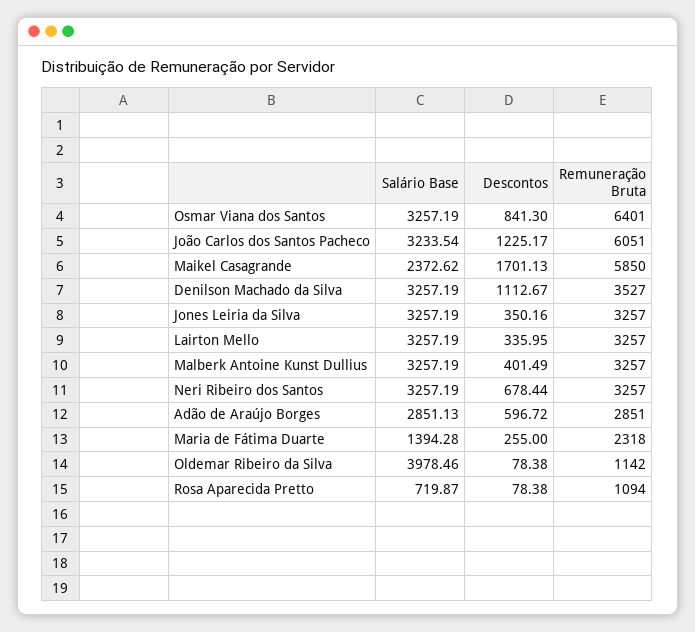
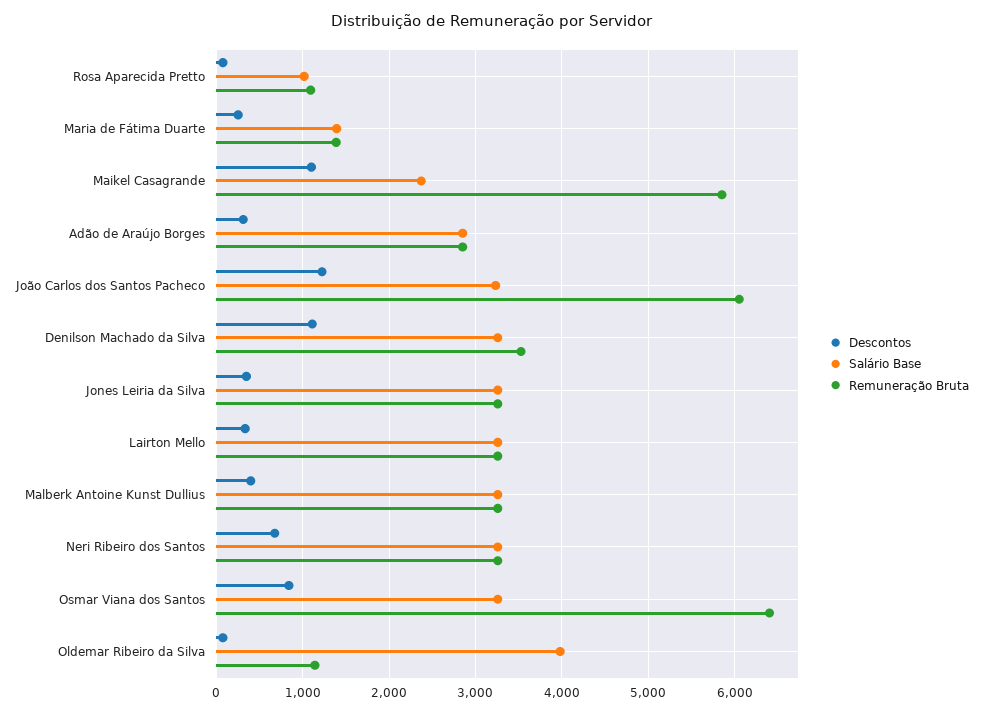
Descontos, Maikel Casagrande: 1701.13 -> 1100
Descontos, Adão de Araújo Borges: 596.72 -> 300
Remuneração Bruta, Maria de Fátima Duarte: 2318 -> 1400
Salário Base, Rosa Aparecida Pretto: 719.87 -> 1000

